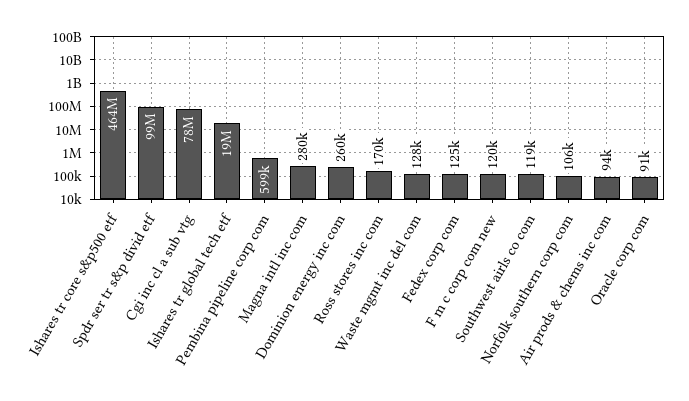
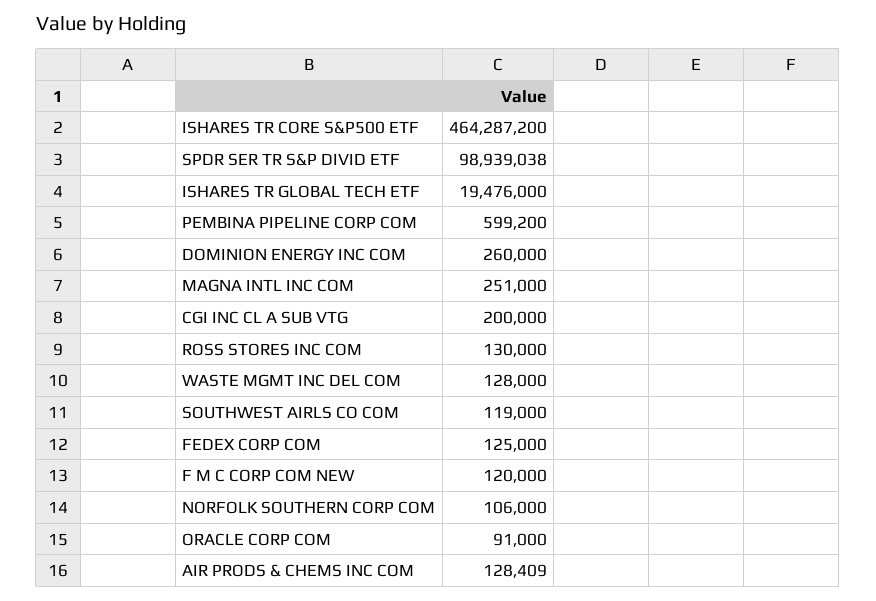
Cgi inc cl a sub vtg: 78000000 -> 200000
Magna intl inc com: 280000 -> 251000
Ross stores inc com: 170000 -> 130000
Air prods & chems inc com: 94000 -> 128409

